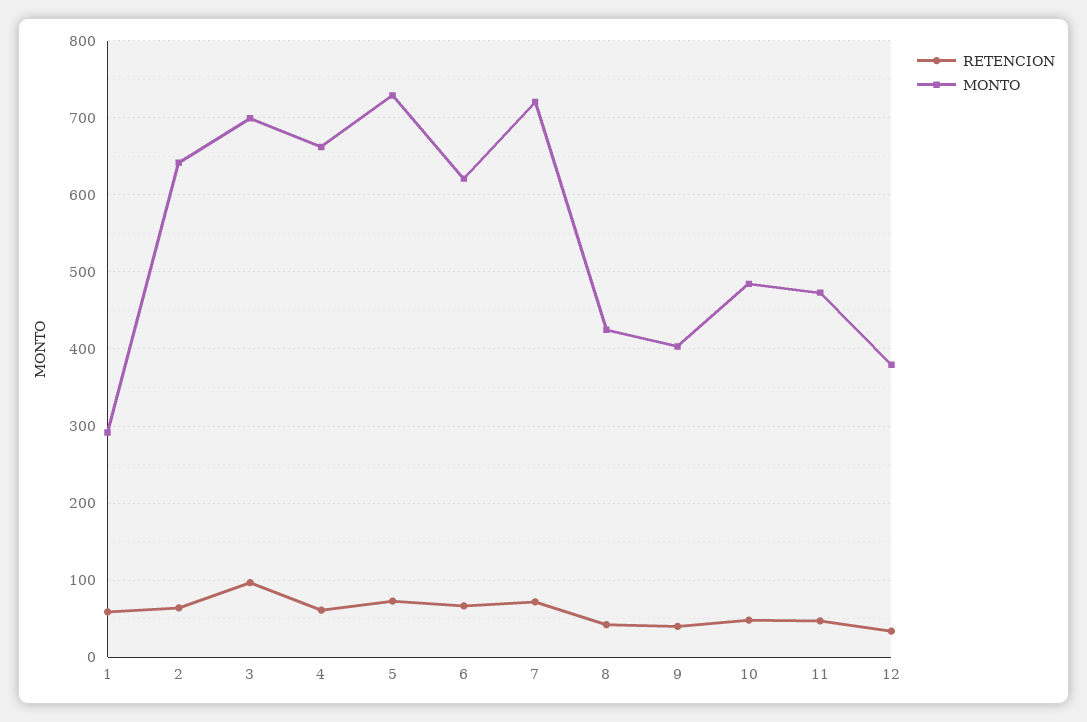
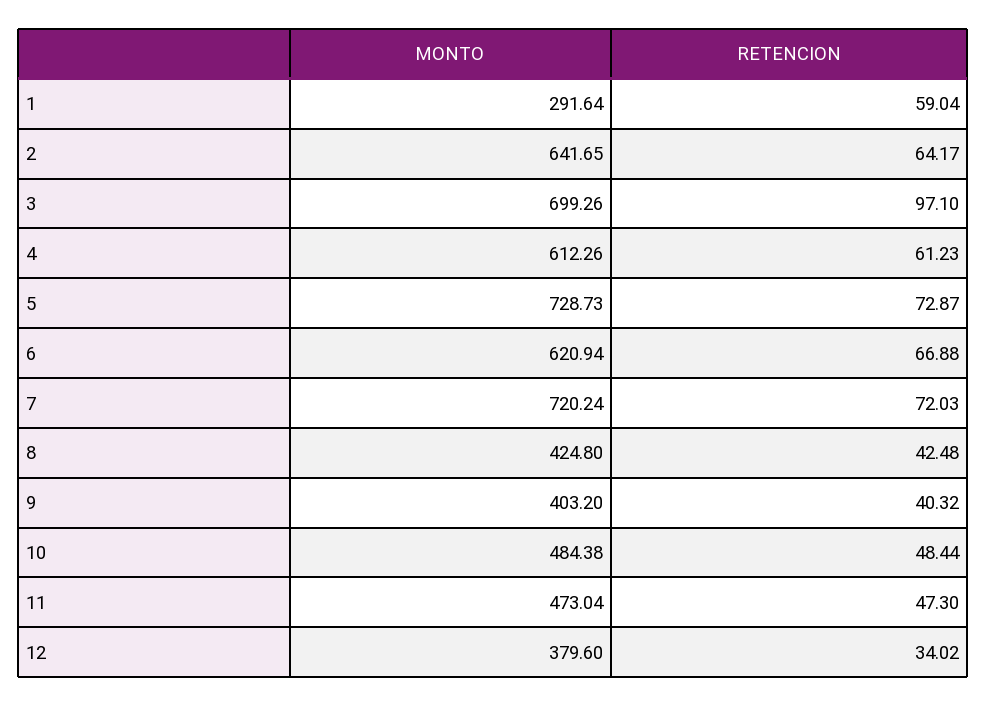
MONTO, 4: 660 -> 612.26

